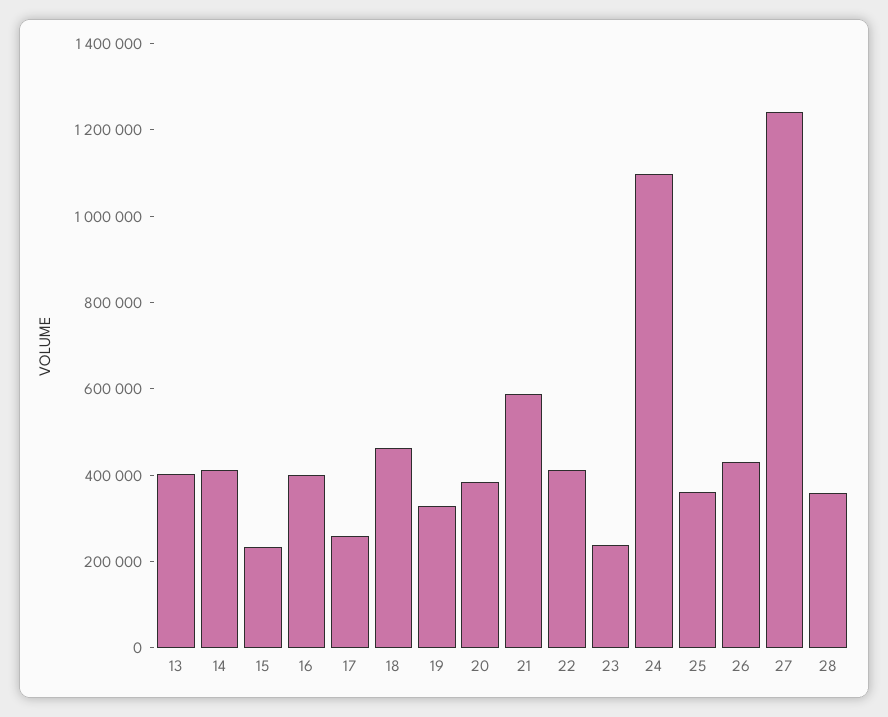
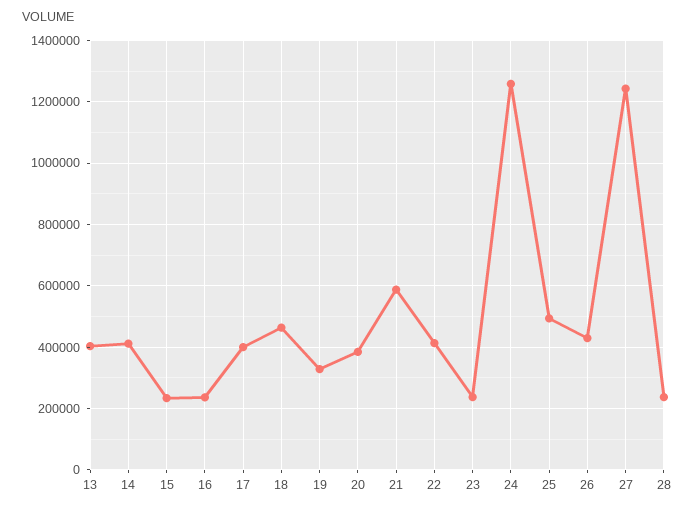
16: 400000 -> 240000
17: 250000 -> 400000
24: 1100000 -> 1260000
25: 350000 -> 500000
28: 350000 -> 240000

